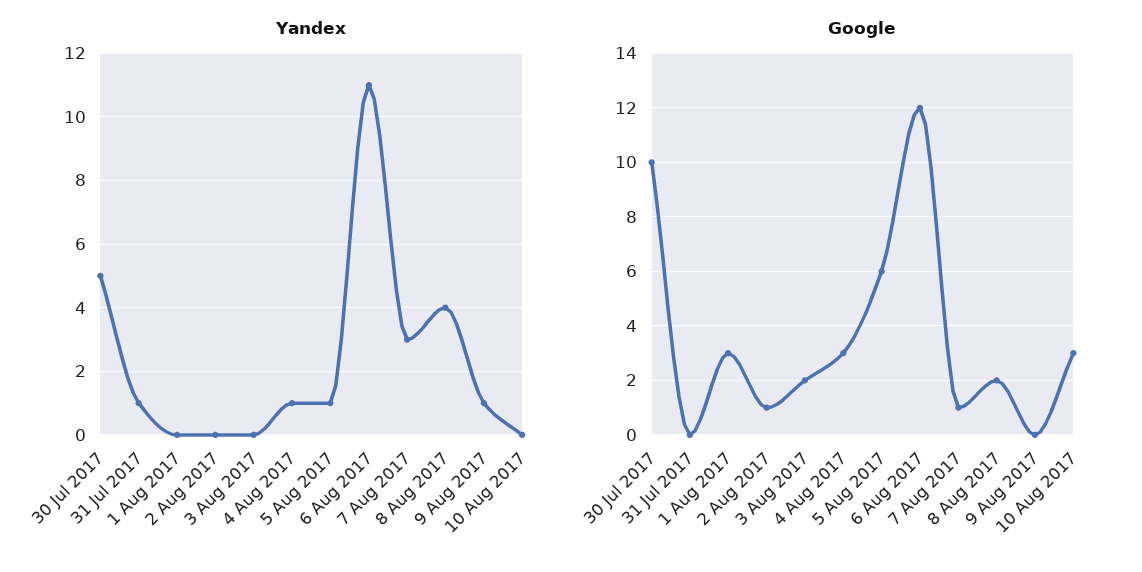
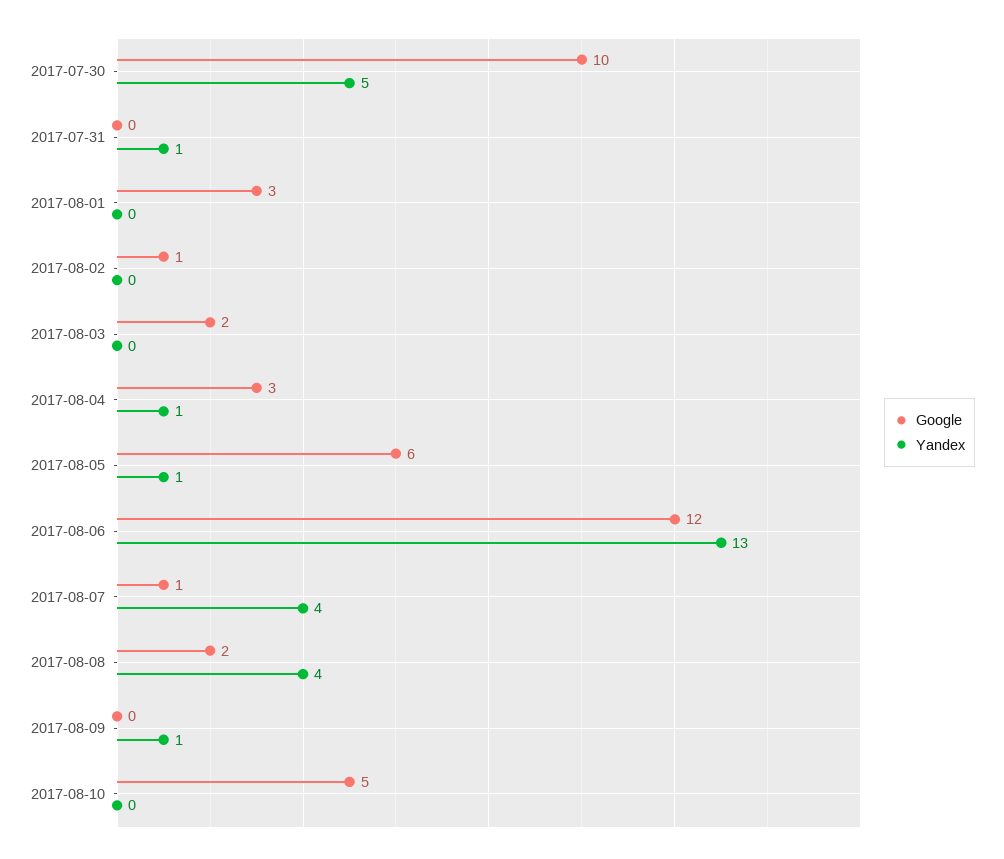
Yandex, 6 Aug 2017: 11 -> 13
Yandex, 7 Aug 2017: 3 -> 4
Google, 10 Aug 2017: 3 -> 5

